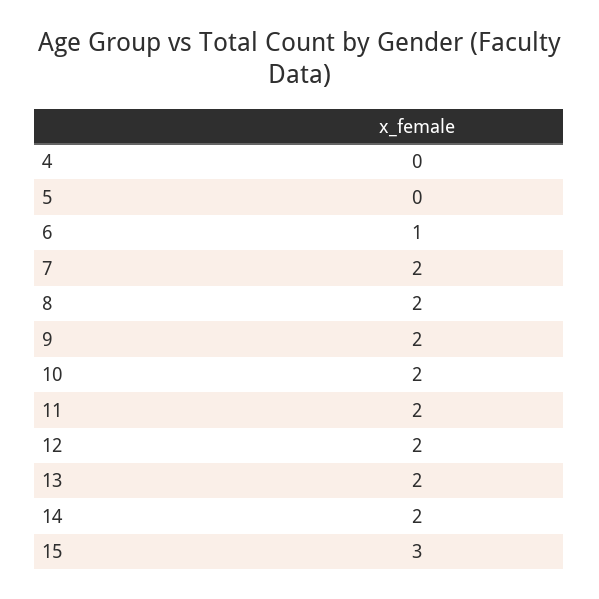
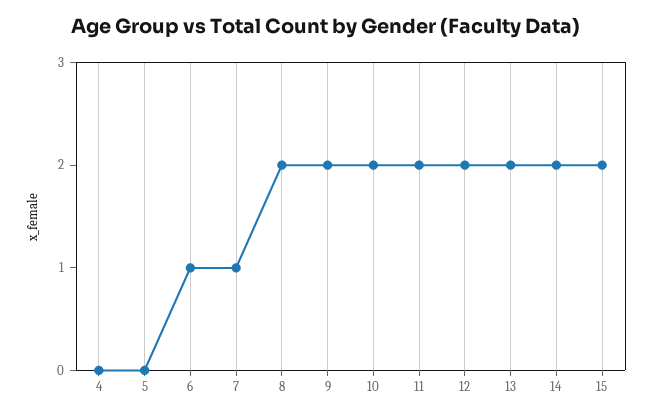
7: 2 -> 1
15: 3 -> 2

